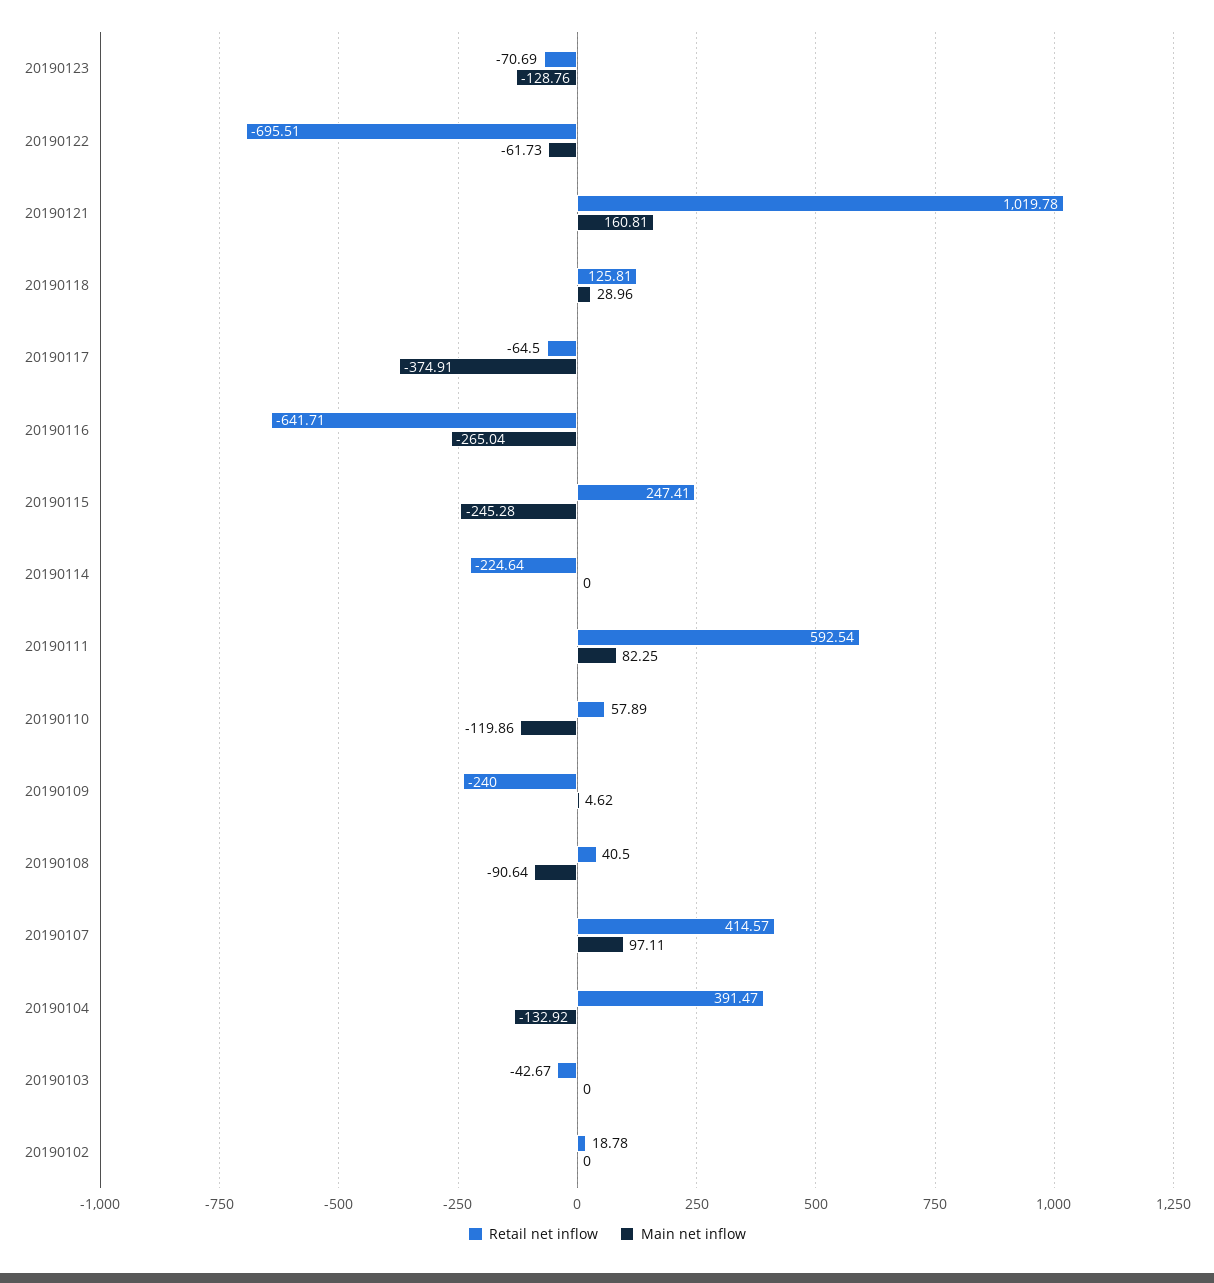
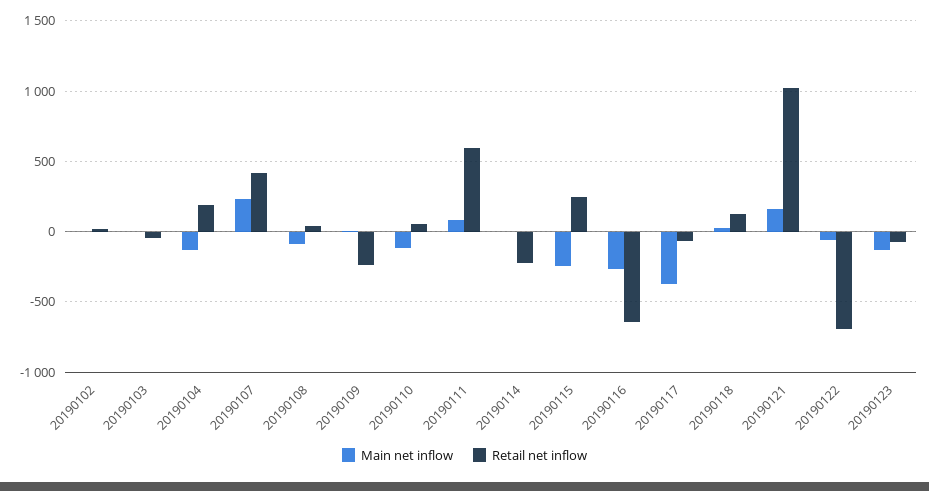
Main net inflow, 20190107: 97.11 -> 250
Retail net inflow, 20190104: 391.47 -> 200

